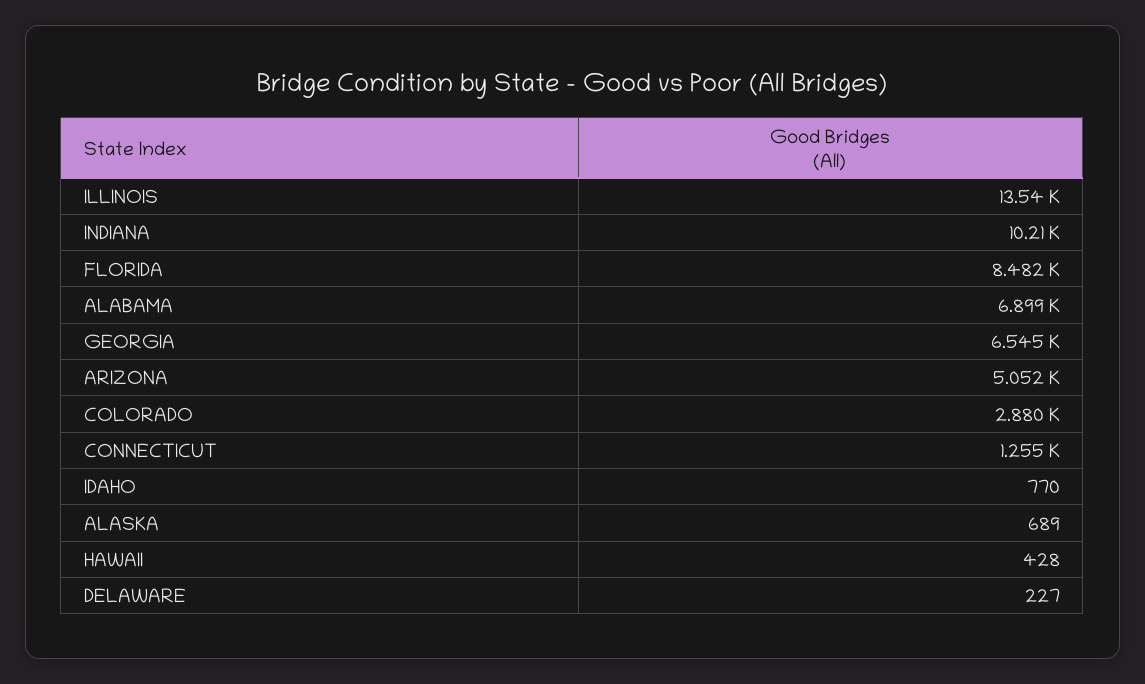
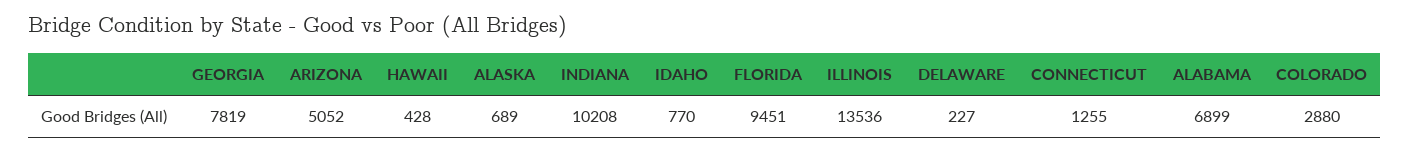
FLORIDA: 8482 -> 9451
GEORGIA: 6545 -> 7819

